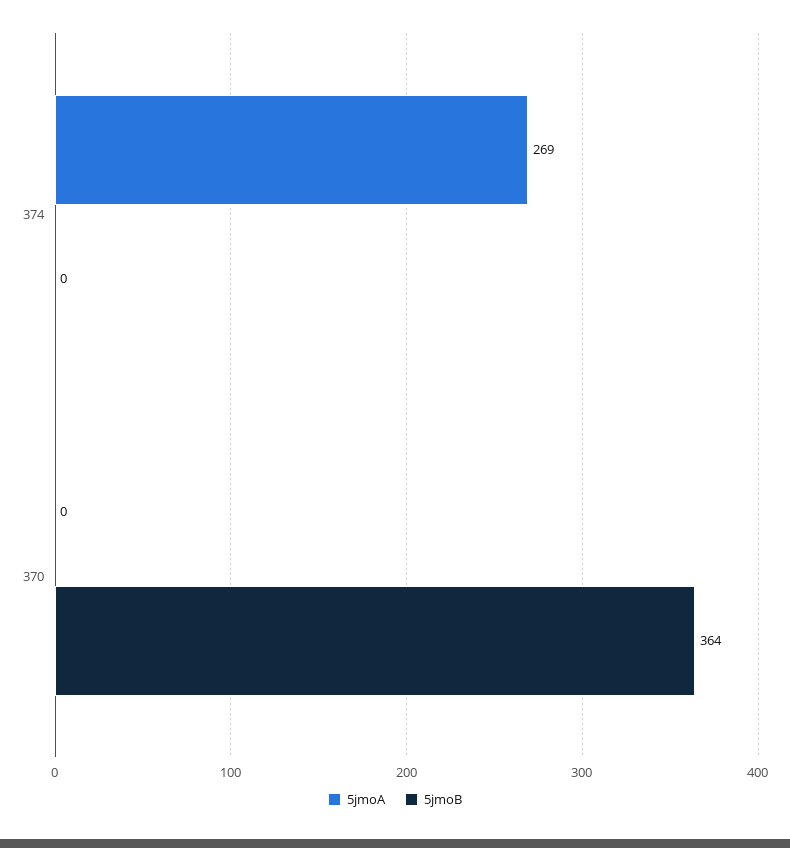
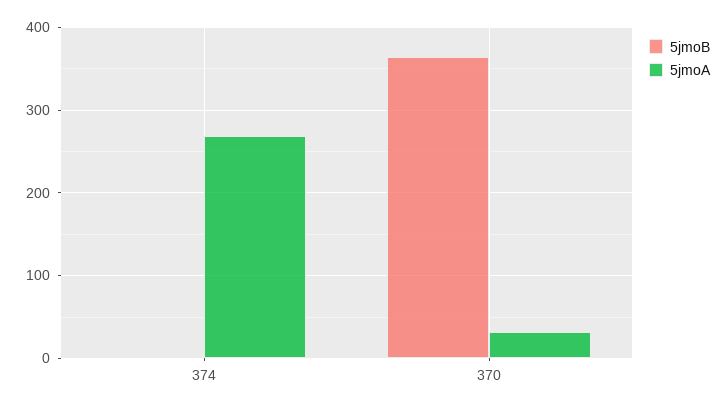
5jmoA, 370: 0 -> 30

